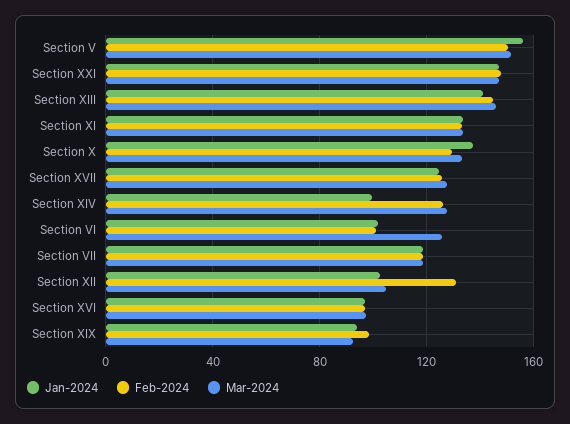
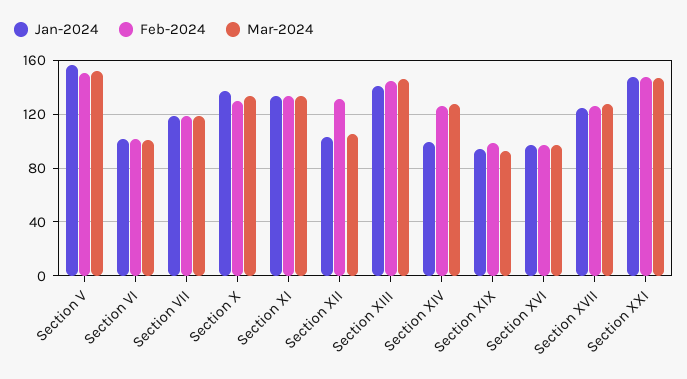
Mar-2024, Section VI: 125 -> 100

